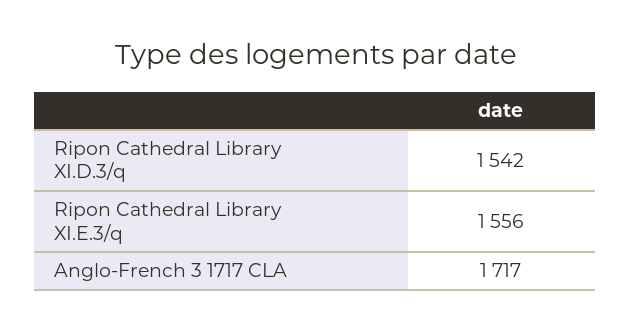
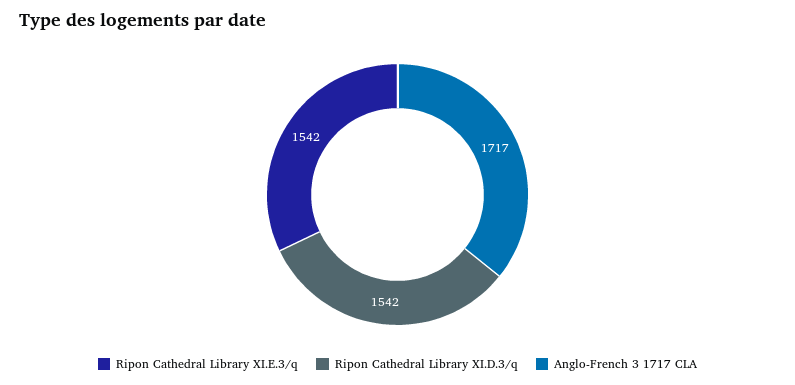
Ripon Cathedral Library XI.E.3/q: 1556 -> 1542

